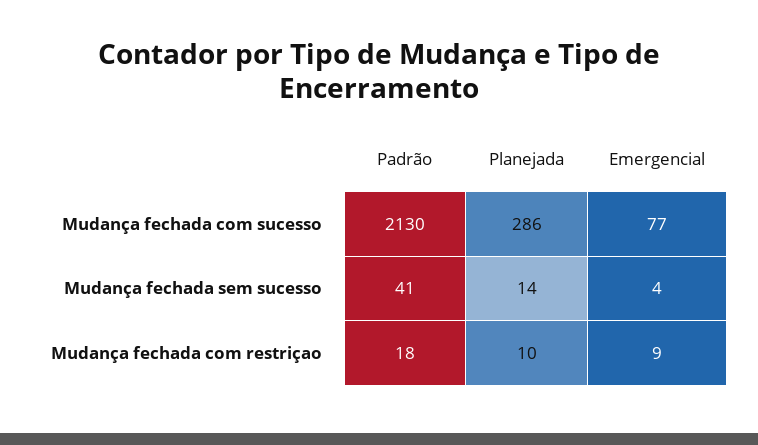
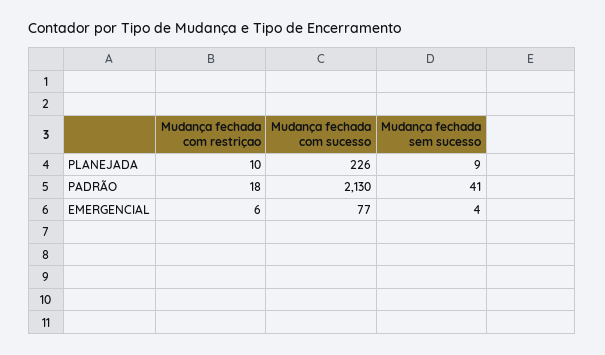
Planejada, Mudança fechada com sucesso: 286 -> 226
Planejada, Mudança fechada sem sucesso: 14 -> 9
Emergencial, Mudança fechada com restriçao: 9 -> 6

